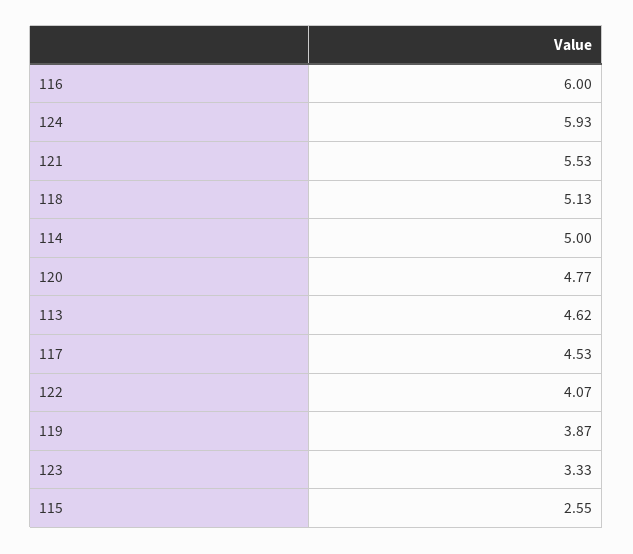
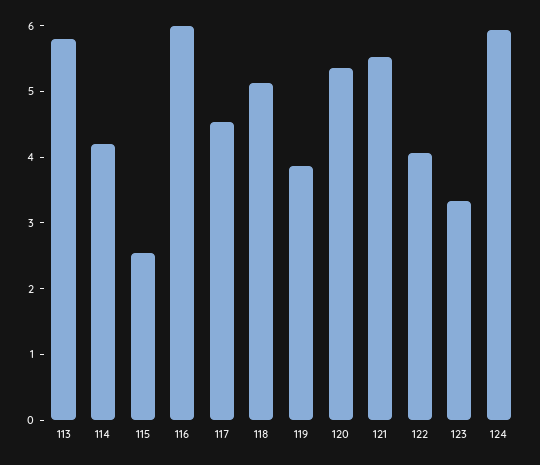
114: 5 -> 4.2
120: 4.77 -> 5.4
113: 4.62 -> 5.8

